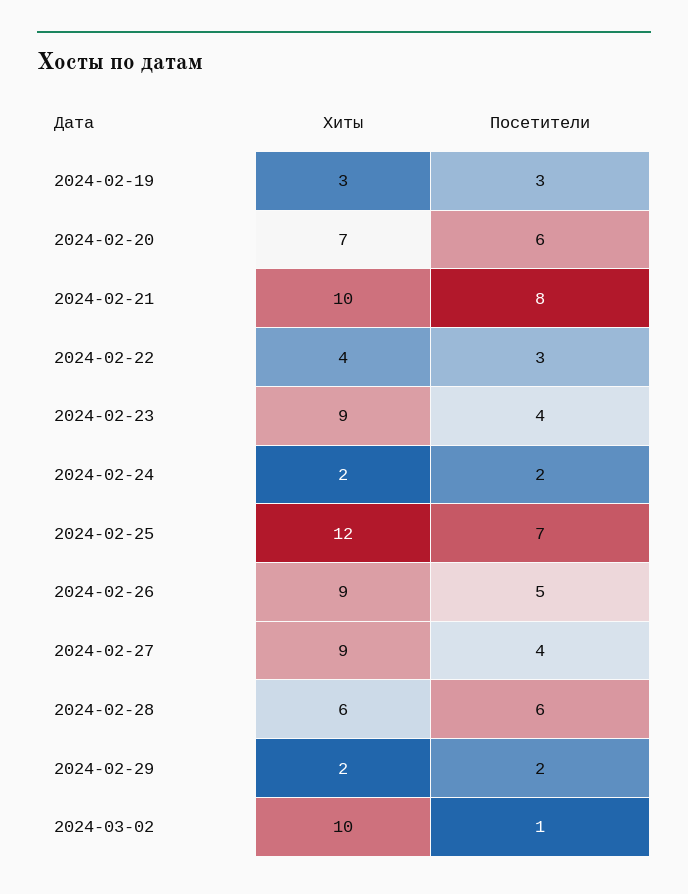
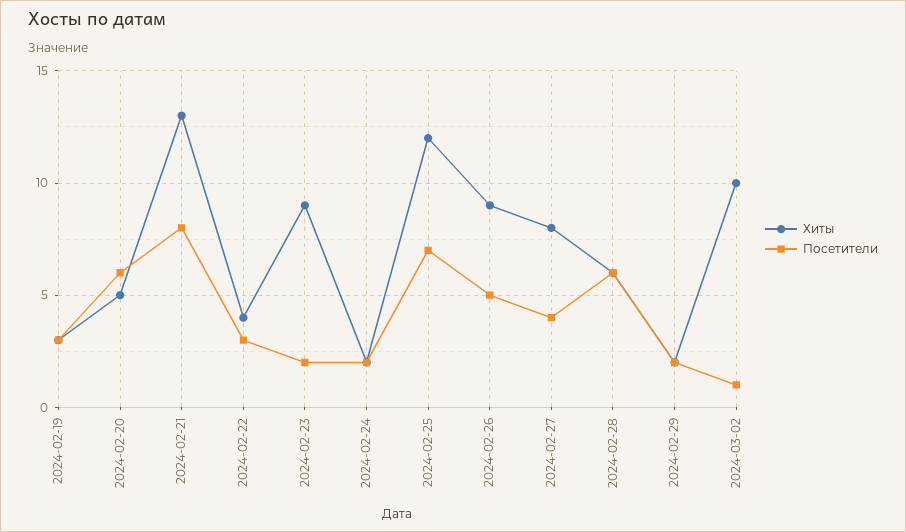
Хиты, 2024-02-20: 7 -> 5
Хиты, 2024-02-21: 10 -> 13
Посетители, 2024-02-23: 4 -> 2
Хиты, 2024-02-27: 9 -> 8

